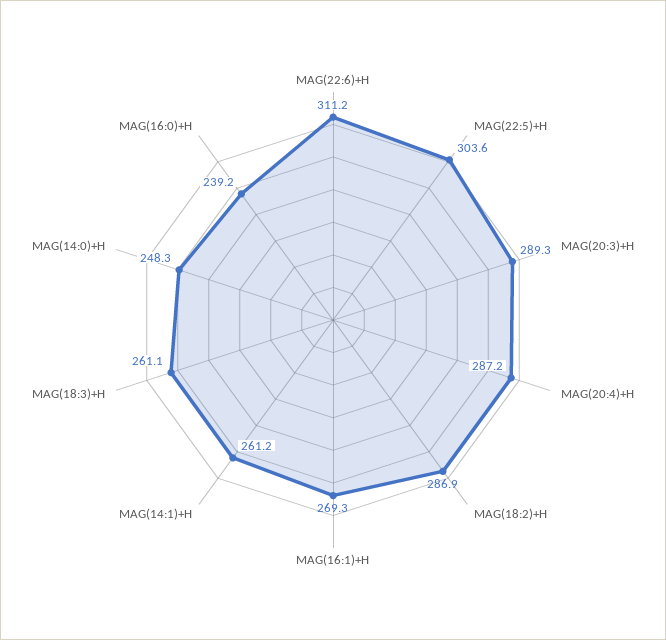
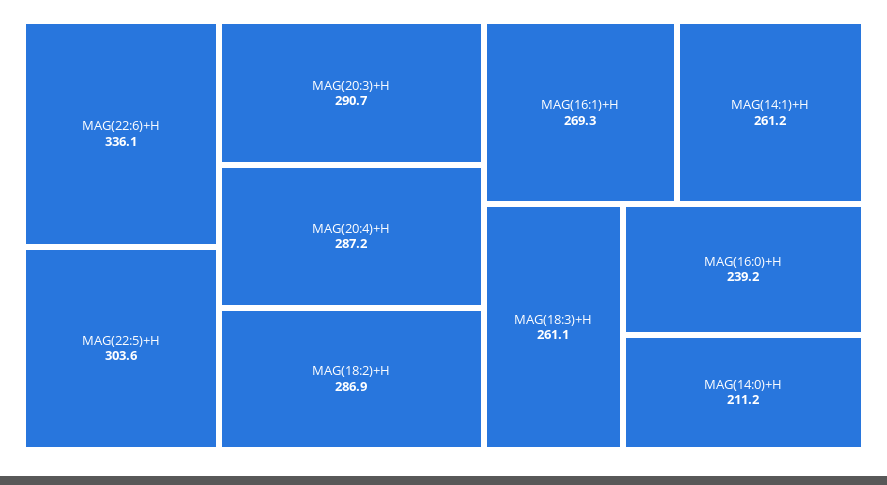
MAG(22:6)+H: 311.2 -> 336.1
MAG(20:3)+H: 289.3 -> 290.7
MAG(14:0)+H: 248.3 -> 211.2

